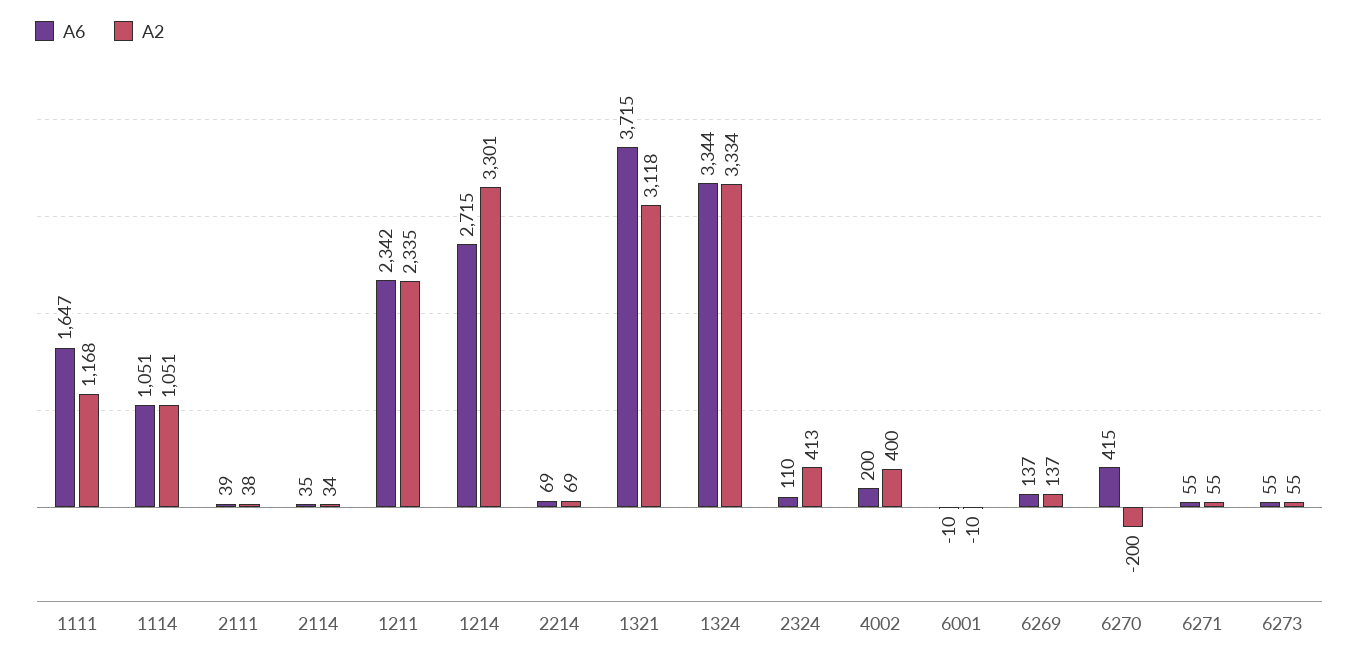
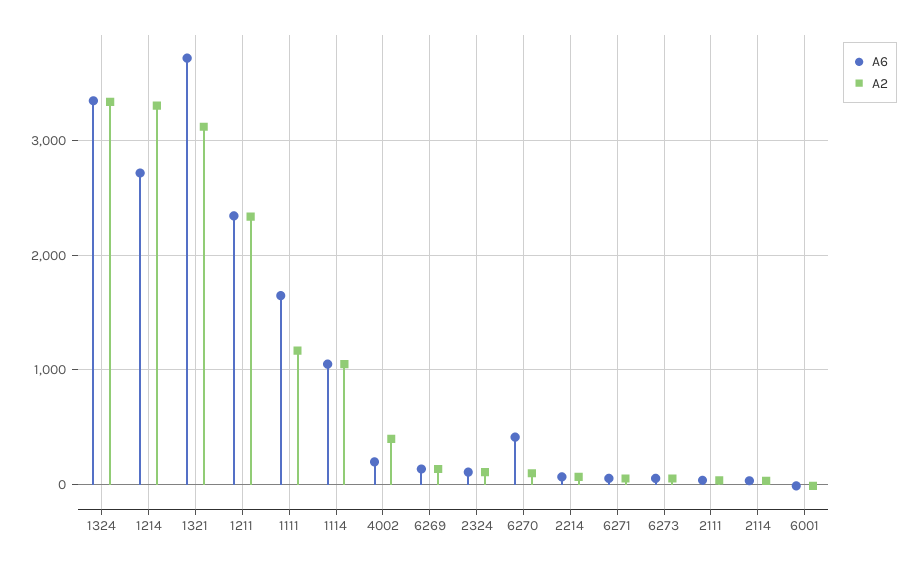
A2, 2324: 413 -> 100
A2, 6270: -200 -> 100

